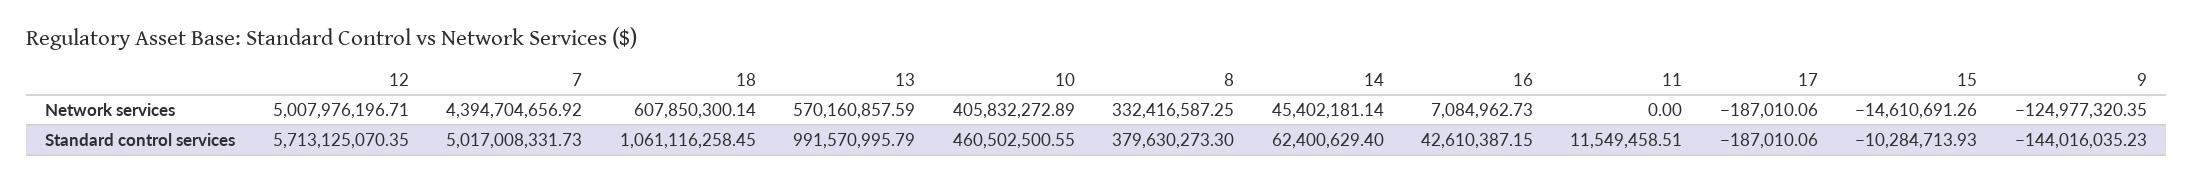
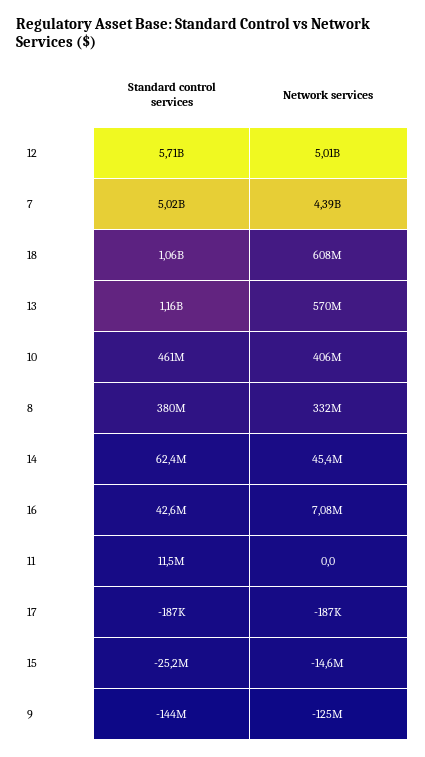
13, Standard control services: 991570995.79 -> 1160000000
15, Standard control services: -10284713.93 -> -25200000

